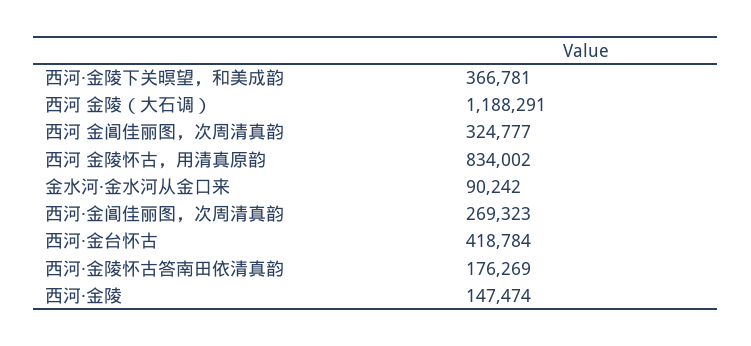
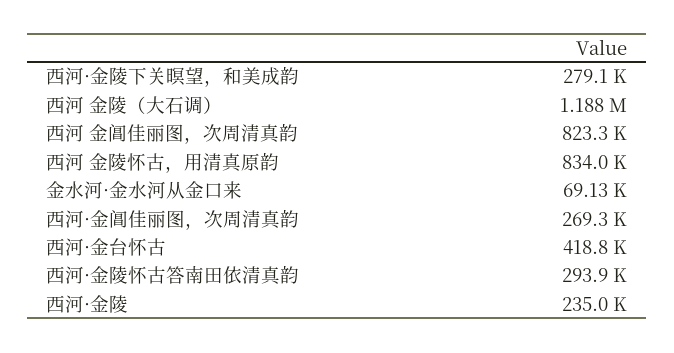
西河·金陵下关暝望，和美成韵: 366781 -> 279100
西河 金阊佳丽图，次周清真韵: 324777 -> 823300
金水河·金水河从金口来: 90242 -> 69130
西河·金陵怀古答南田依清真韵: 176269 -> 293900
西河·金陵: 147474 -> 235000

